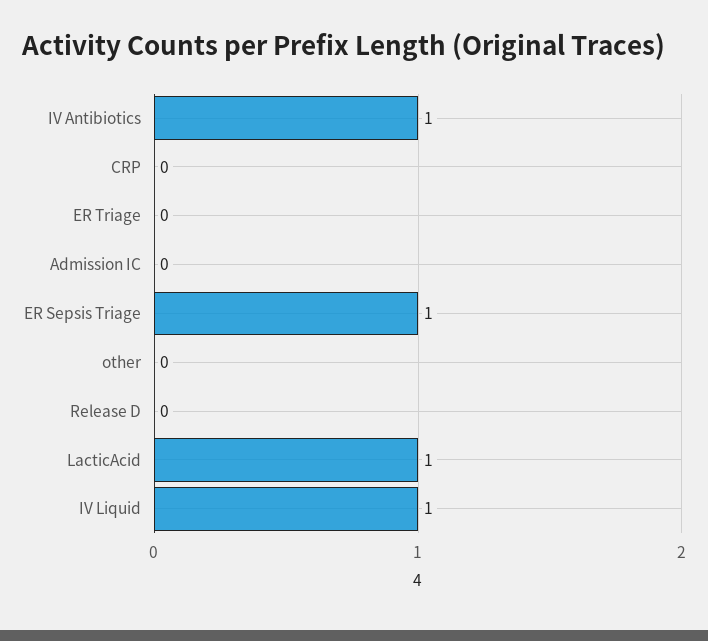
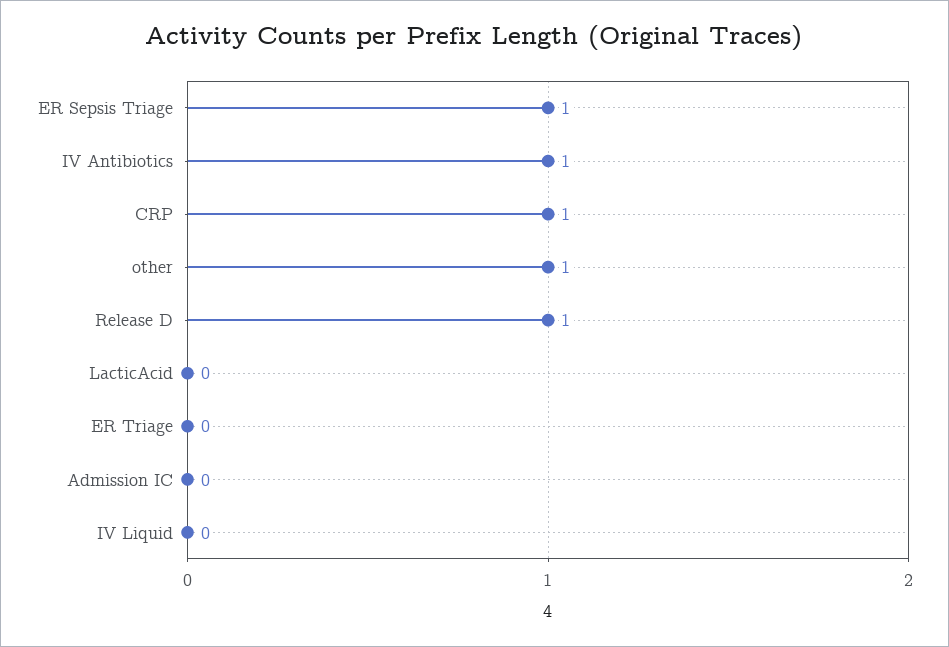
CRP: 0 -> 1
other: 0 -> 1
Release D: 0 -> 1
LacticAcid: 1 -> 0
IV Liquid: 1 -> 0

